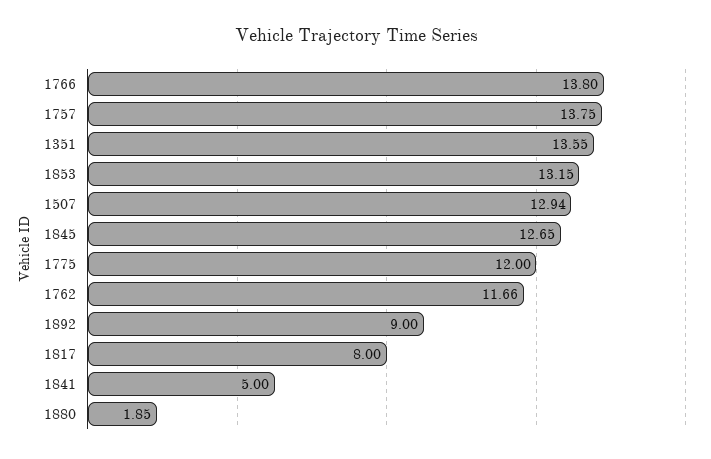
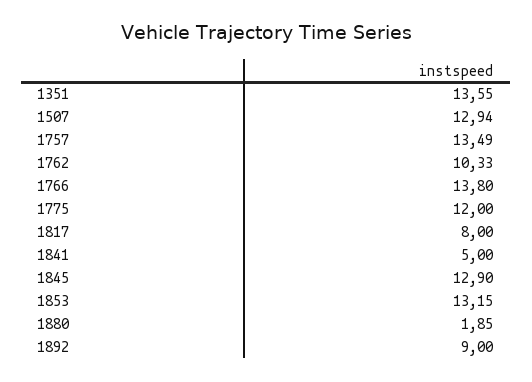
1757: 13.75 -> 13.49
1845: 12.65 -> 12.9
1762: 11.66 -> 10.33

